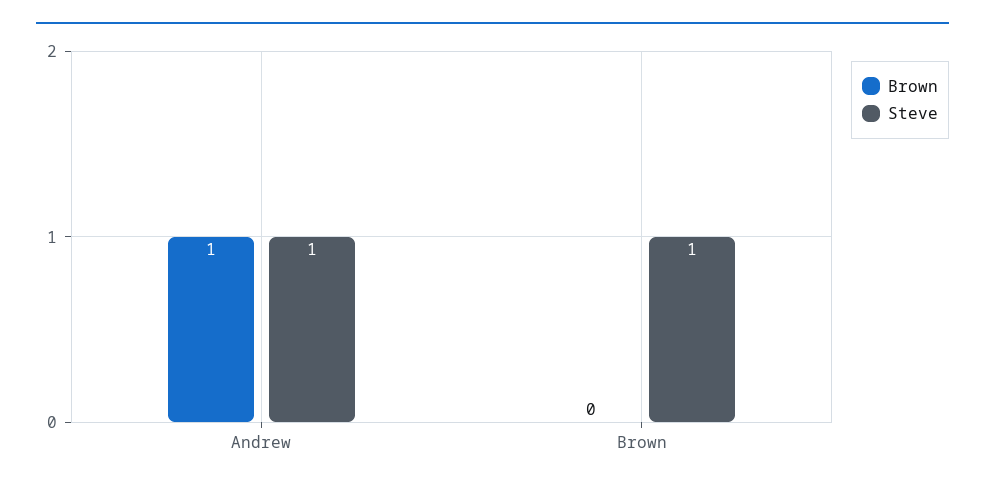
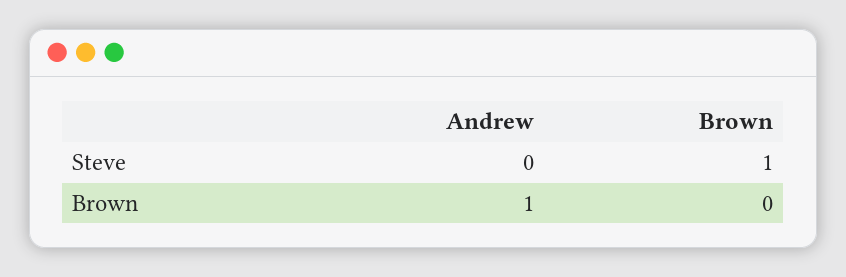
Steve, Andrew: 1 -> 0

